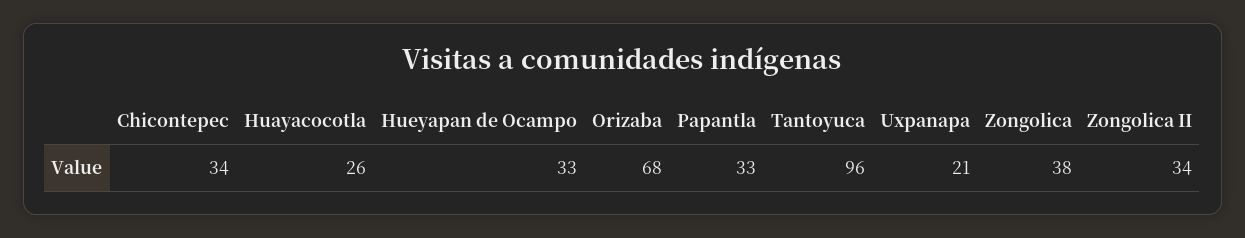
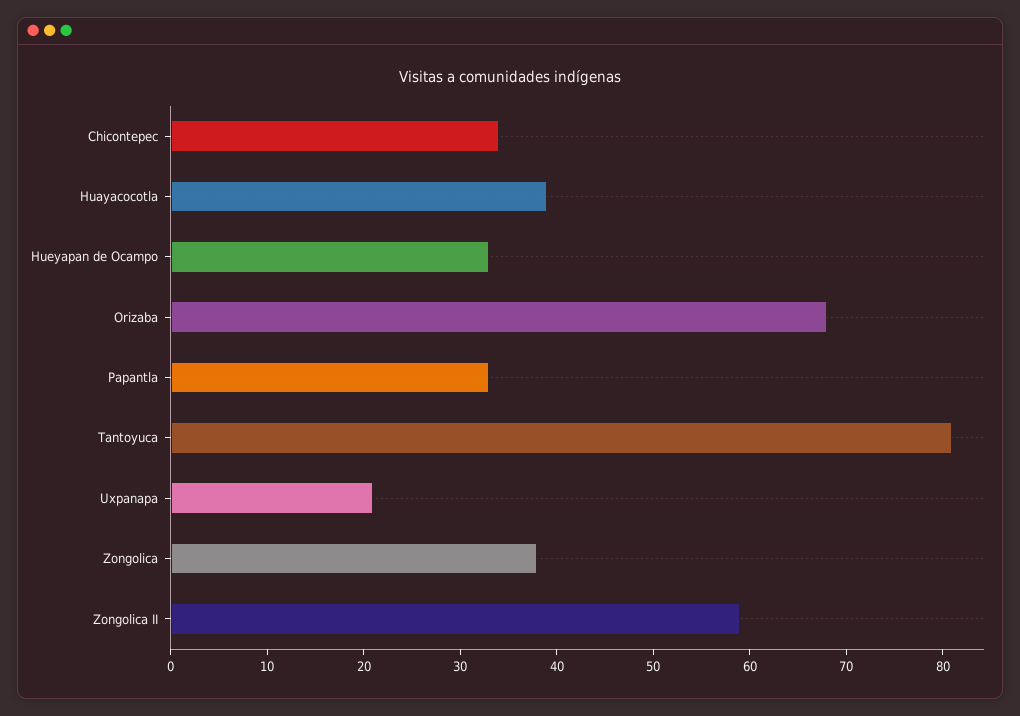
Huayacocotla: 26 -> 39
Tantoyuca: 96 -> 81
Zongolica II: 34 -> 59

